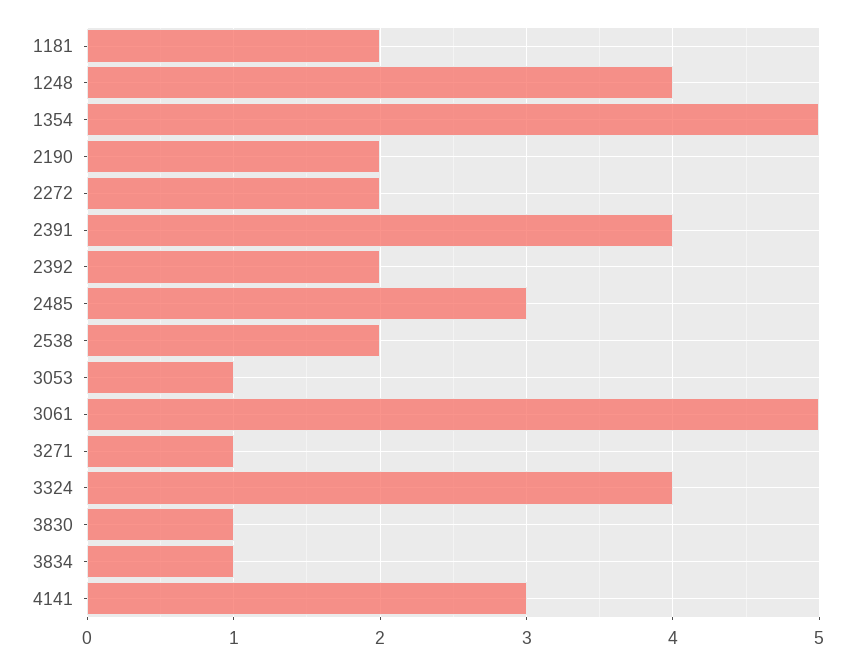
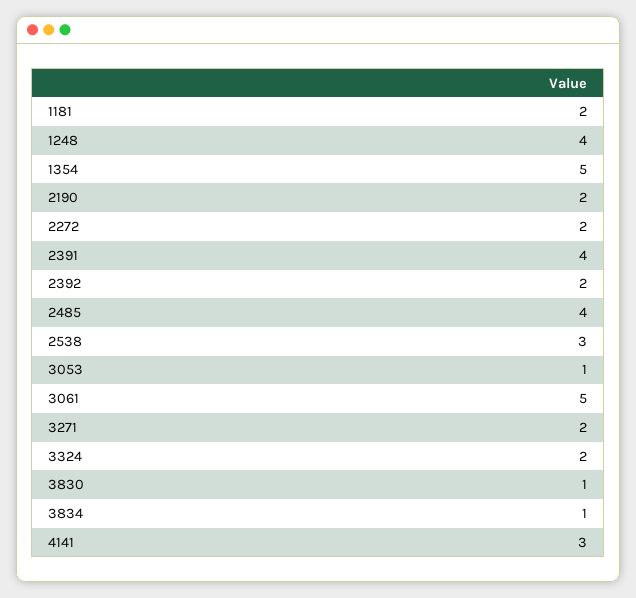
2485: 3 -> 4
2538: 2 -> 3
3271: 1 -> 2
3324: 4 -> 2

